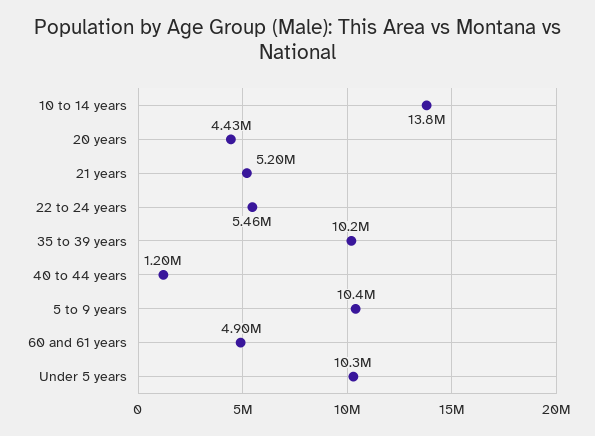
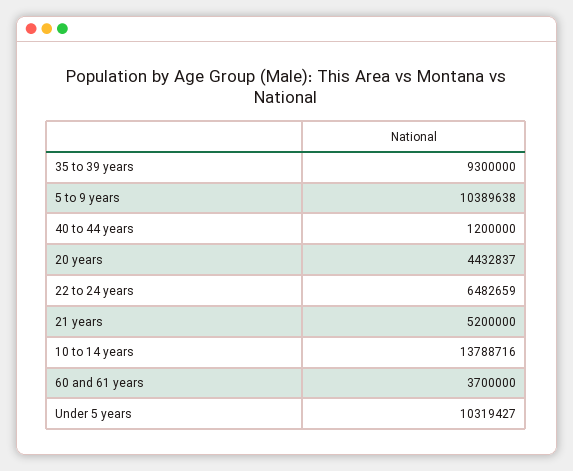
22 to 24 years: 5460000 -> 6482659
35 to 39 years: 10200000 -> 9300000
60 and 61 years: 4900000 -> 3700000

